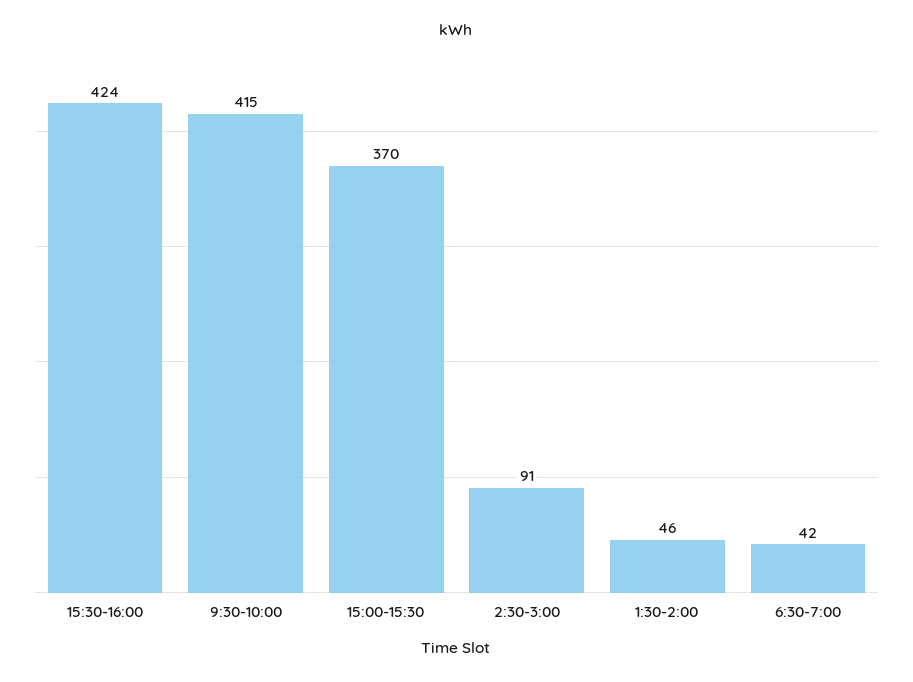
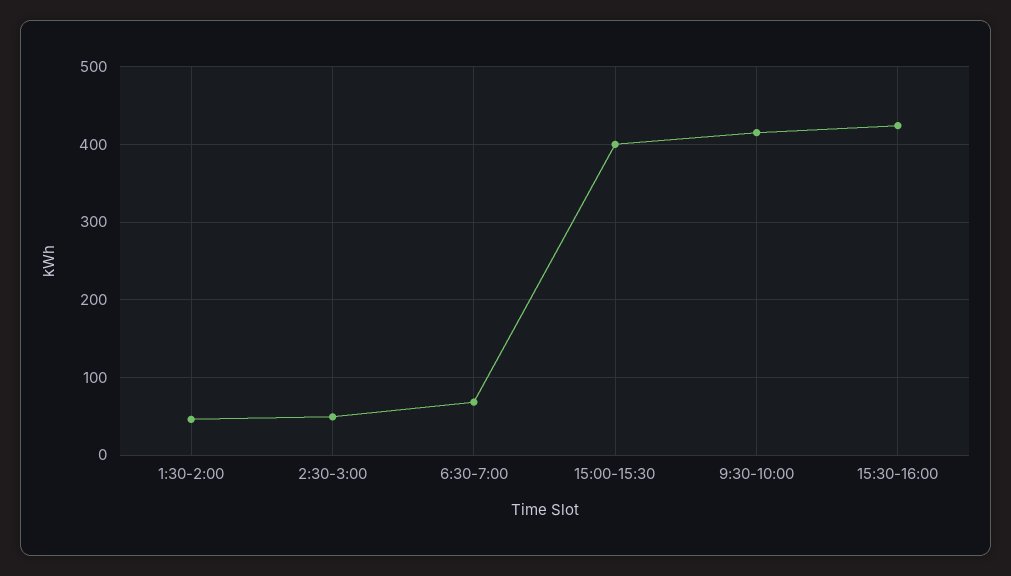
15:00-15:30: 370 -> 400
2:30-3:00: 91 -> 50
6:30-7:00: 42 -> 70

